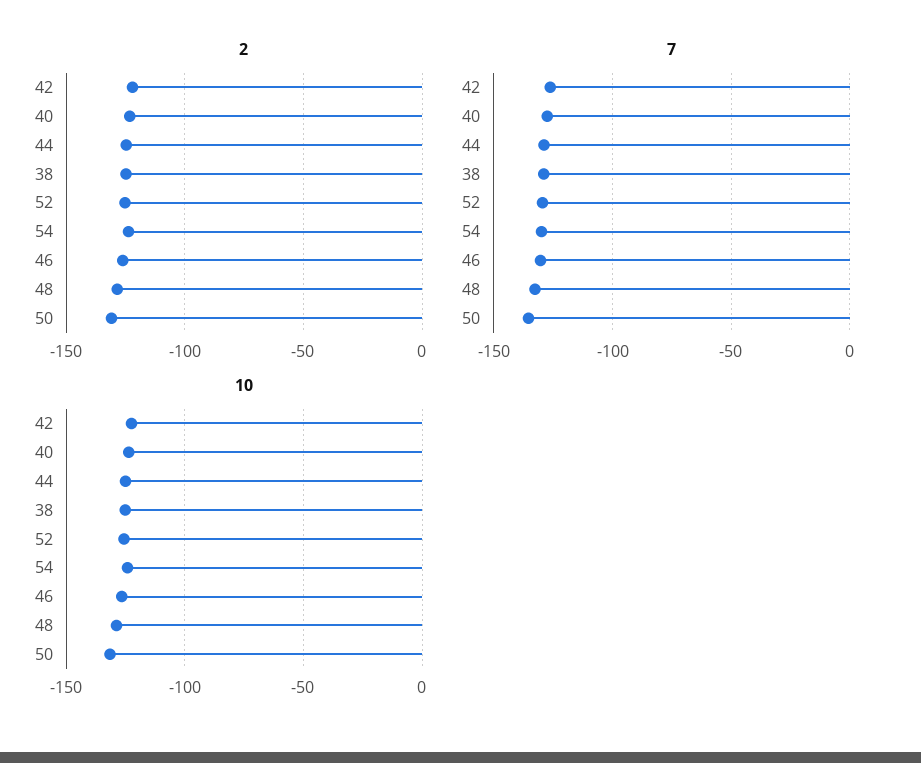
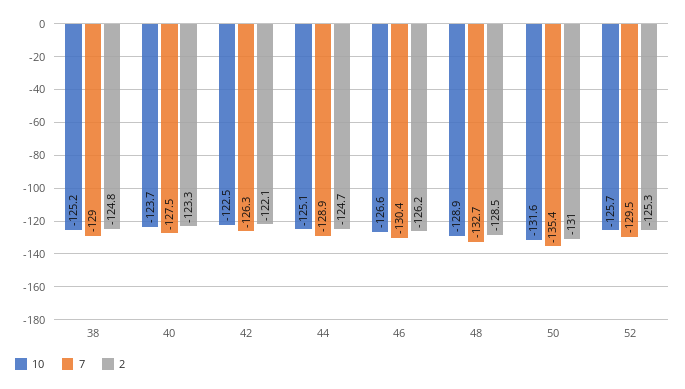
2, 54: -125 -> none
7, 54: -130 -> none
10, 54: -125 -> none

